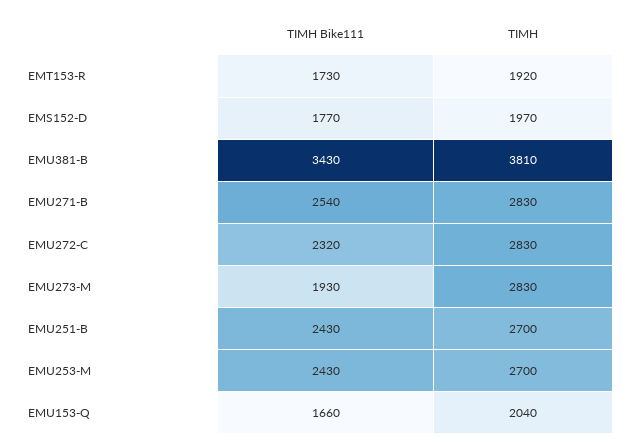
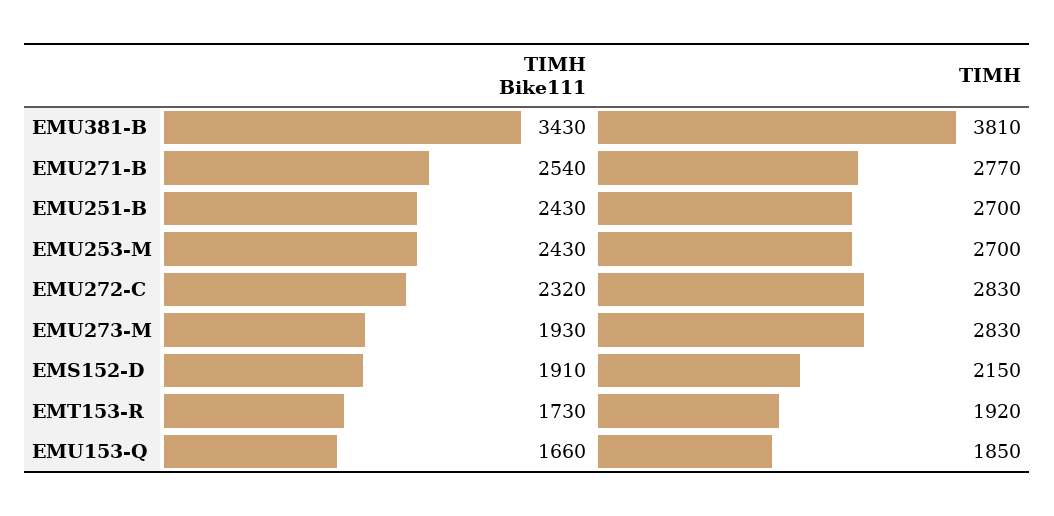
ΤΙΜΗ Bike111, EMS152-D: 1770 -> 1910
ΤΙΜΗ, EMS152-D: 1970 -> 2150
ΤΙΜΗ, EMU271-B: 2830 -> 2770
ΤΙΜΗ, EMU153-Q: 2040 -> 1850

